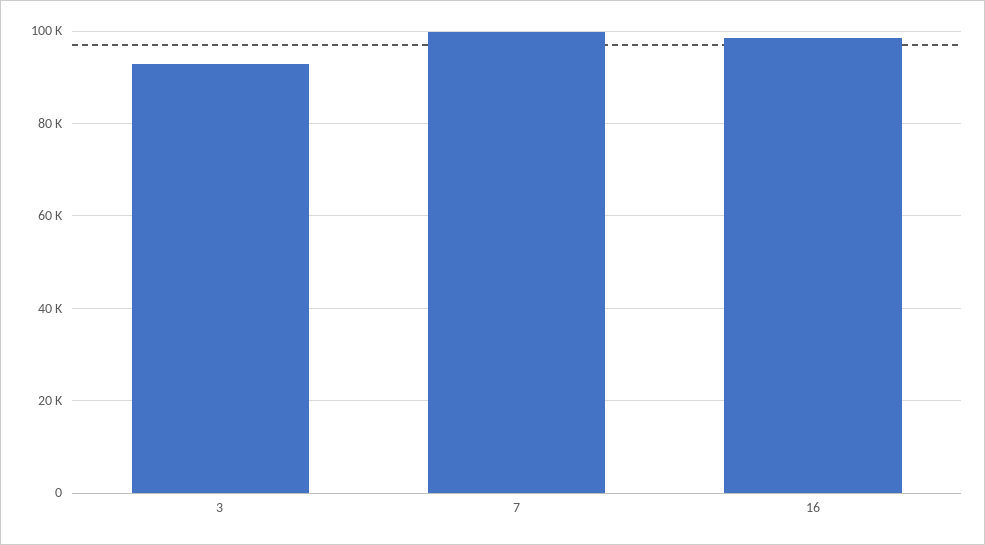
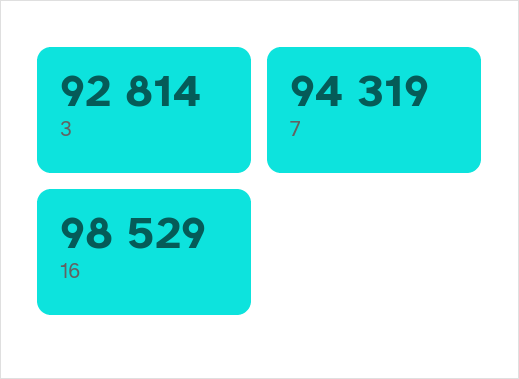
7: 100000 -> 94319

